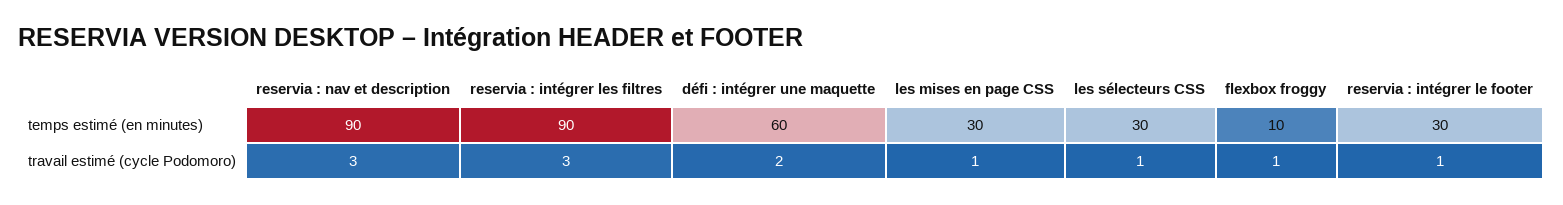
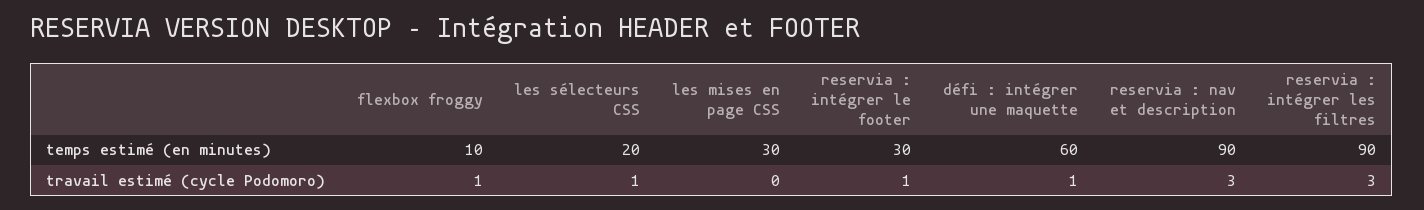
les sélecteurs CSS, temps estimé (en minutes): 30 -> 20
défi : intégrer une maquette, travail estimé (cycle Podomoro): 2 -> 1
les mises en page CSS, travail estimé (cycle Podomoro): 1 -> 0

